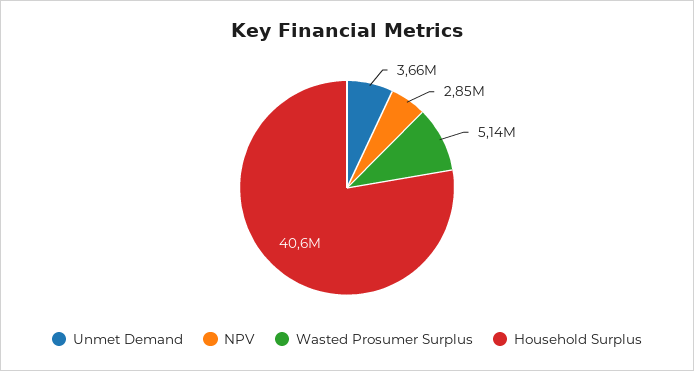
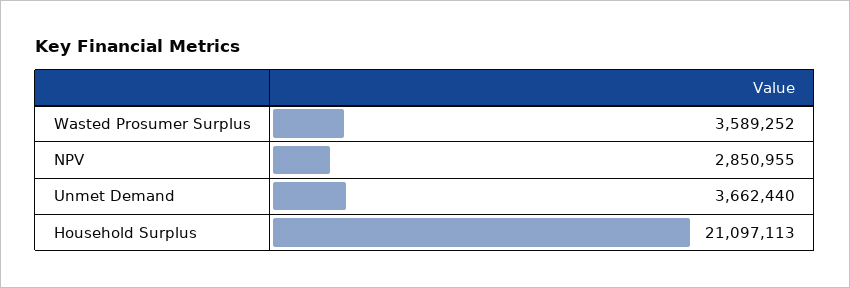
Wasted Prosumer Surplus: 5140000 -> 3589252
Household Surplus: 40600000 -> 21097113

